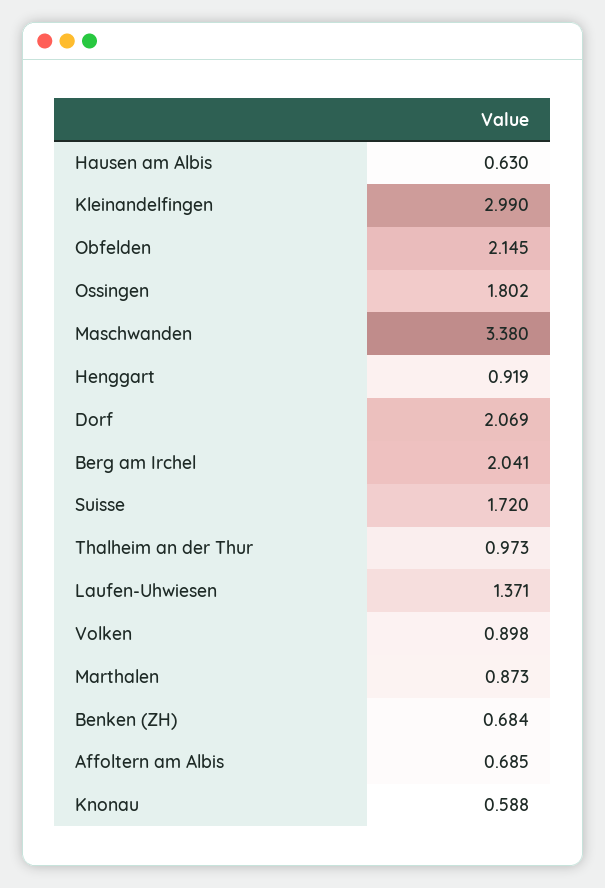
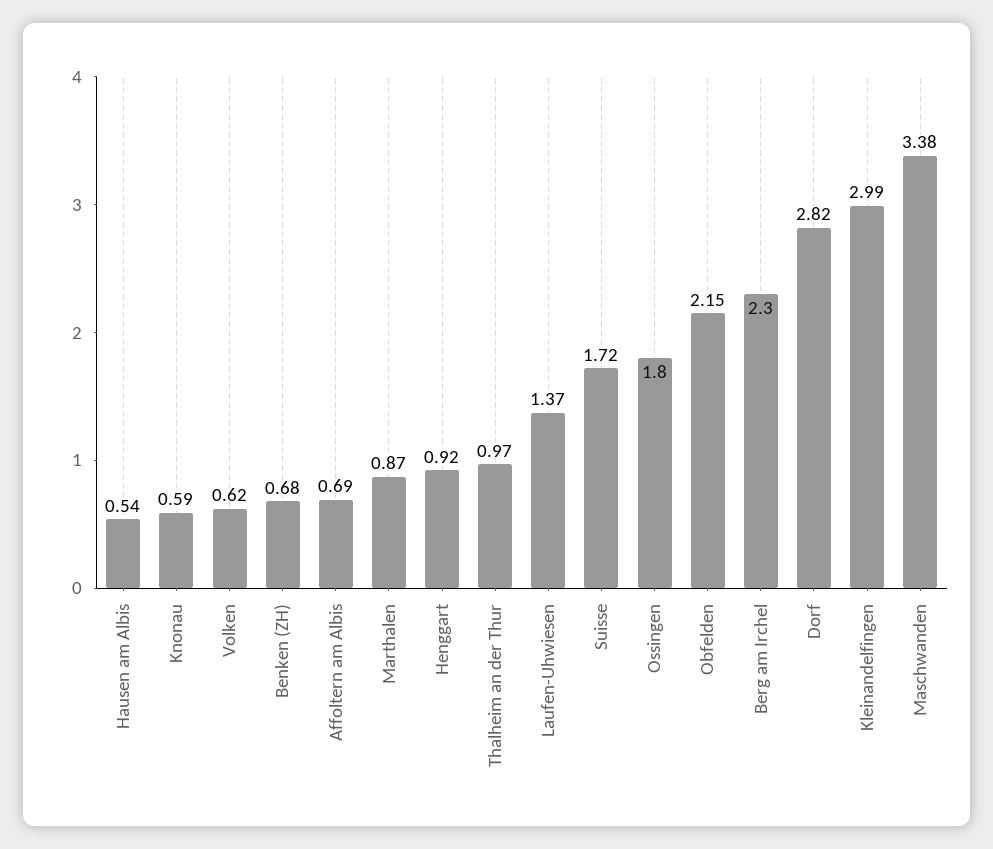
Hausen am Albis: 0.63 -> 0.54
Dorf: 2.069 -> 2.82
Berg am Irchel: 2.041 -> 2.3
Volken: 0.898 -> 0.62

